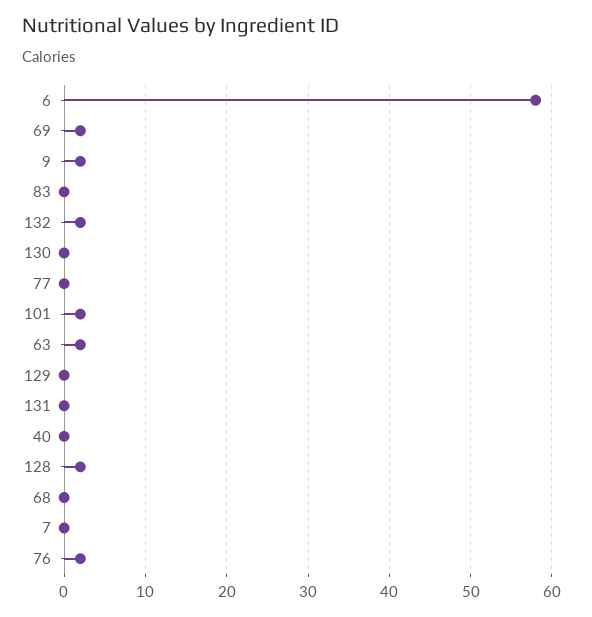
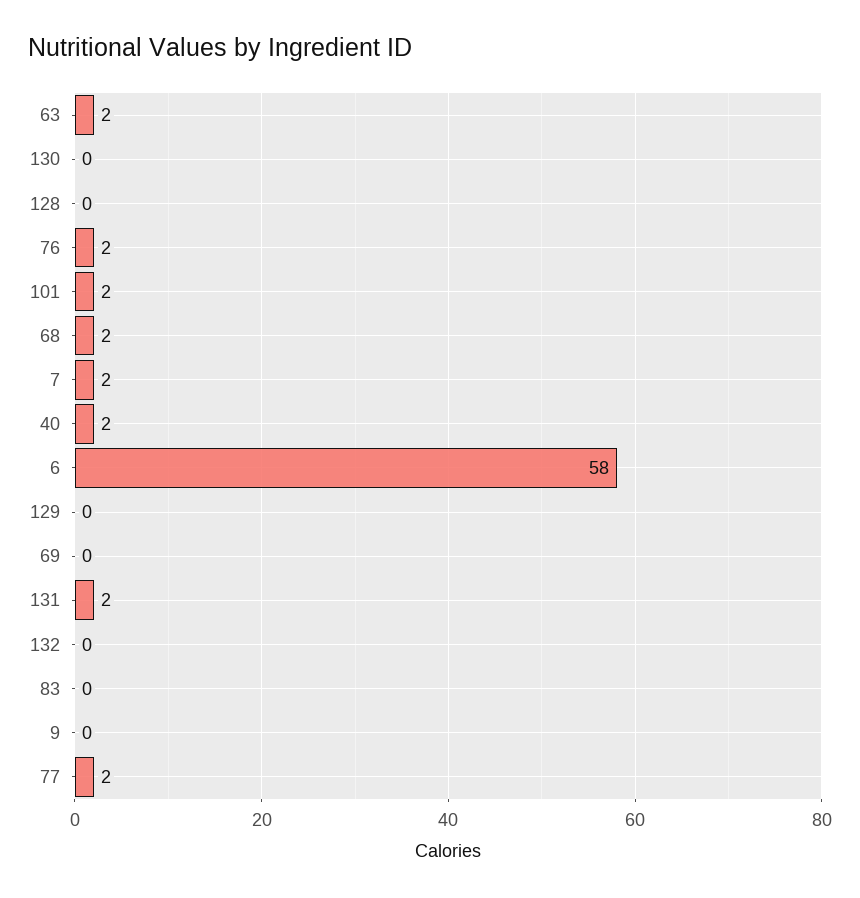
69: 2 -> 0
9: 2 -> 0
132: 2 -> 0
77: 0 -> 2
131: 0 -> 2
40: 0 -> 2
128: 2 -> 0
68: 0 -> 2
7: 0 -> 2

